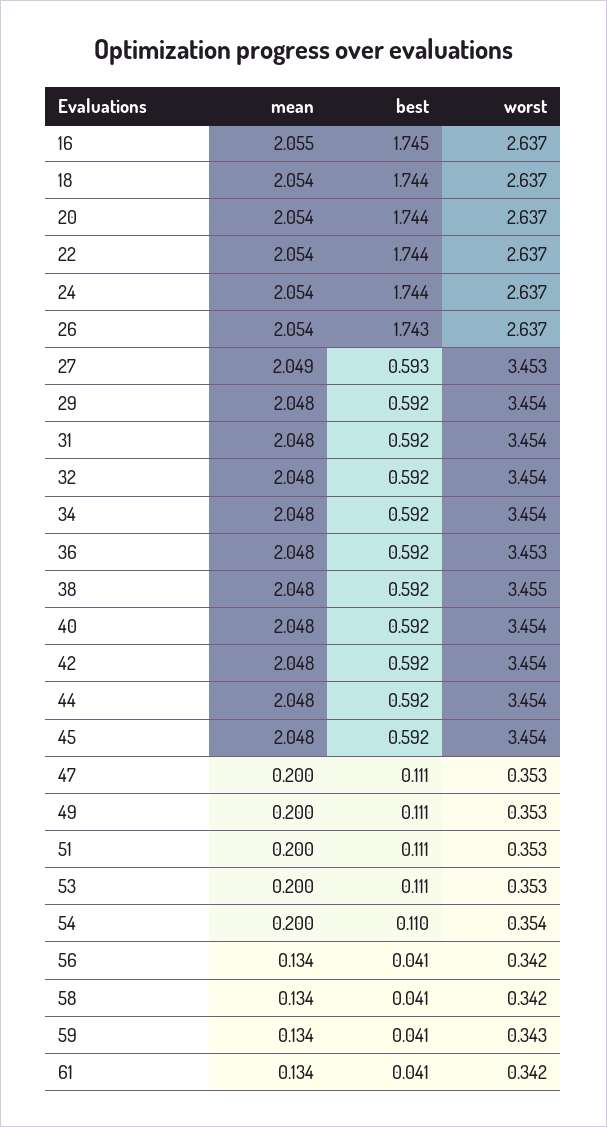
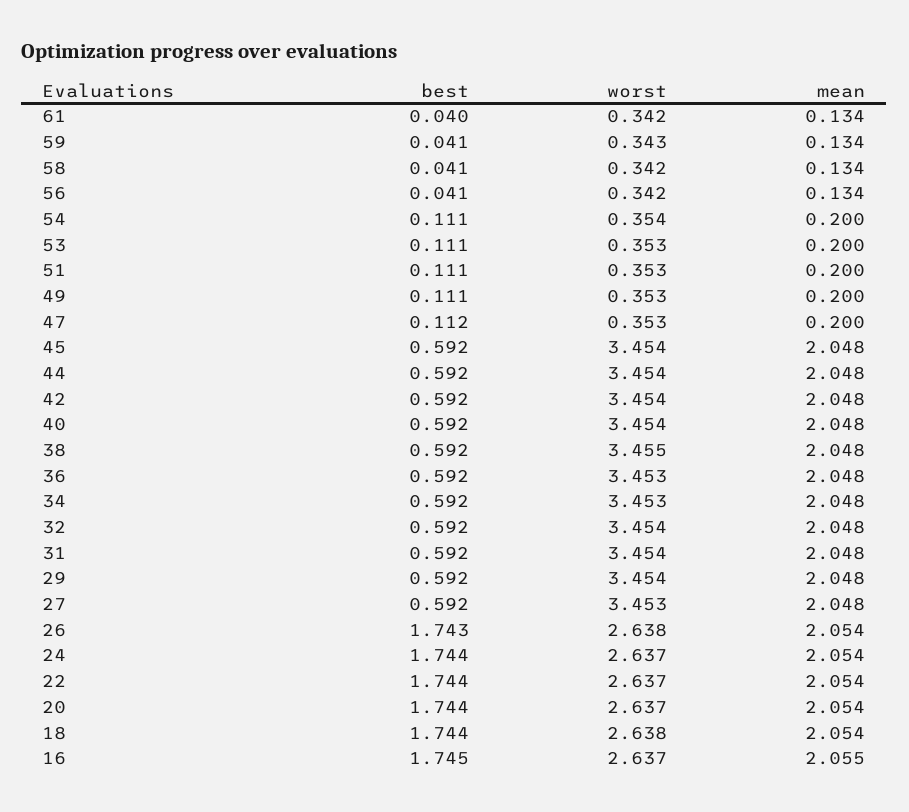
worst, 18: 2.637 -> 2.638
worst, 26: 2.637 -> 2.638
mean, 27: 2.049 -> 2.048
best, 27: 0.593 -> 0.592
worst, 34: 3.454 -> 3.453
best, 47: 0.111 -> 0.112
best, 54: 0.11 -> 0.111
best, 61: 0.041 -> 0.04

